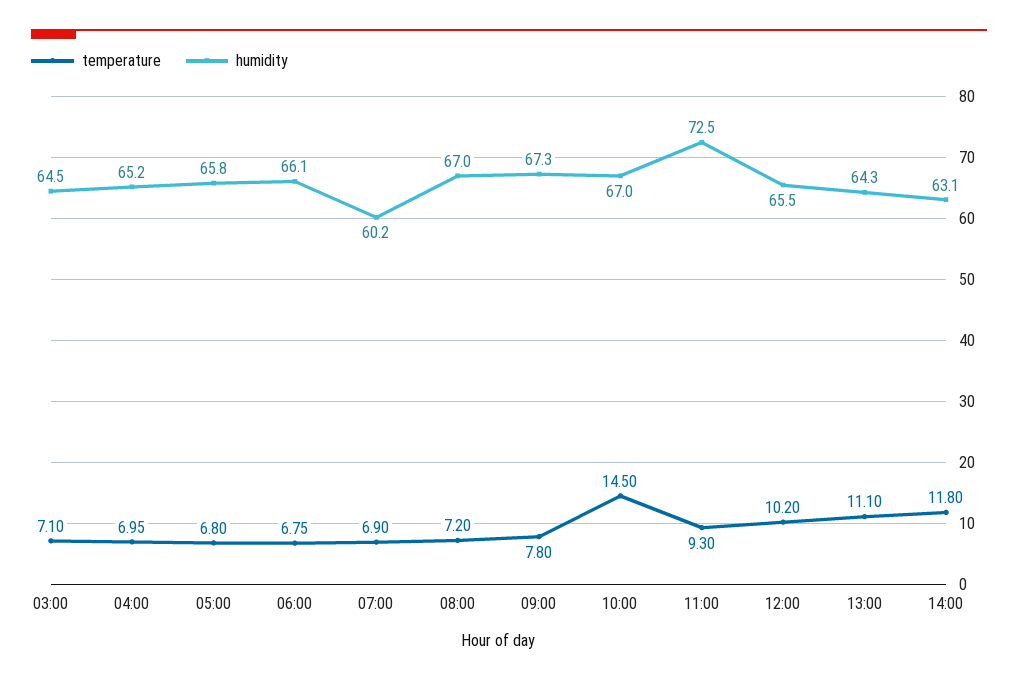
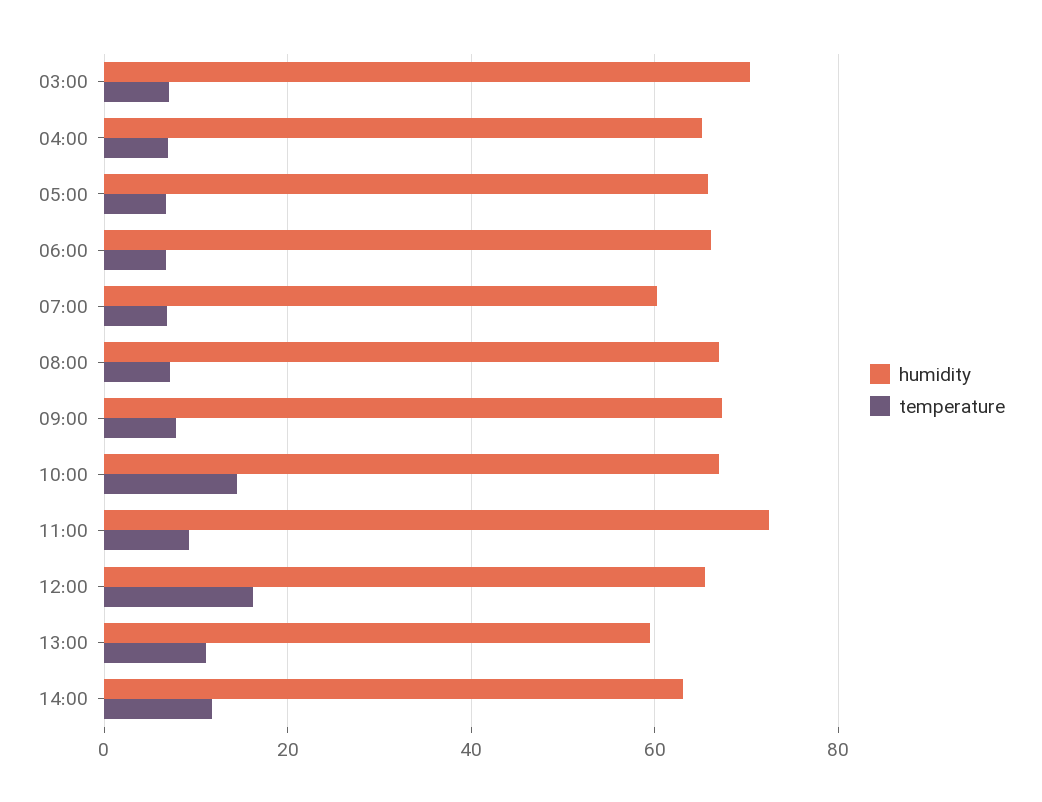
humidity, 03:00: 64.5 -> 70
temperature, 12:00: 10.2 -> 16
humidity, 13:00: 64.3 -> 60

